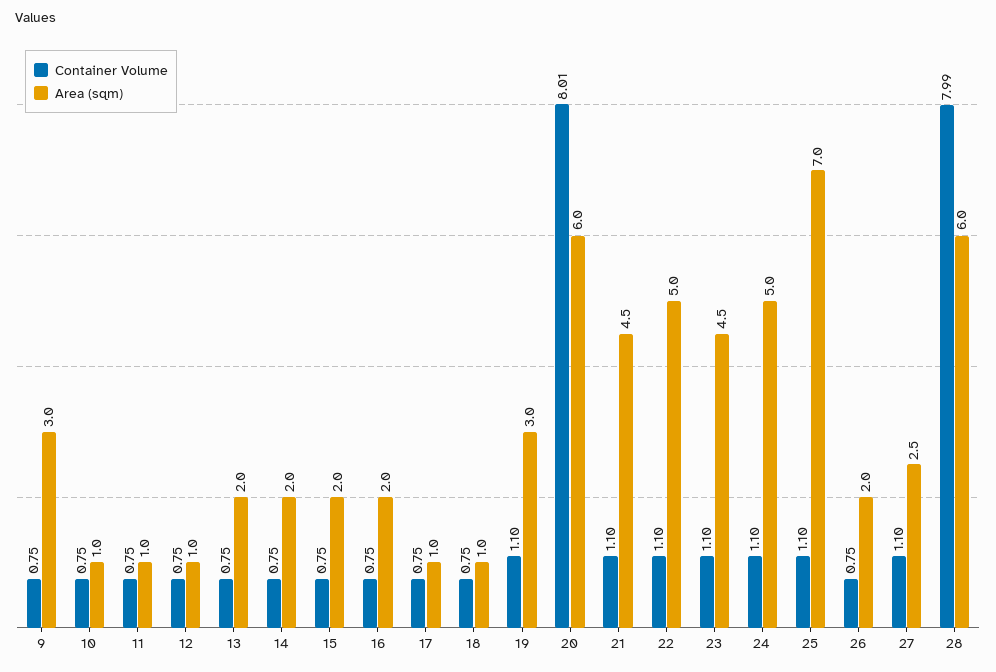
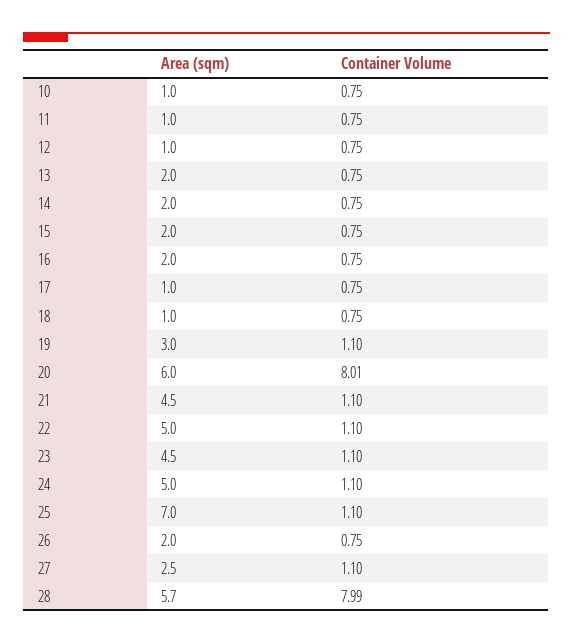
Container Volume, 9: 0.75 -> none
Area (sqm), 9: 3 -> none
Area (sqm), 28: 6 -> 5.7

